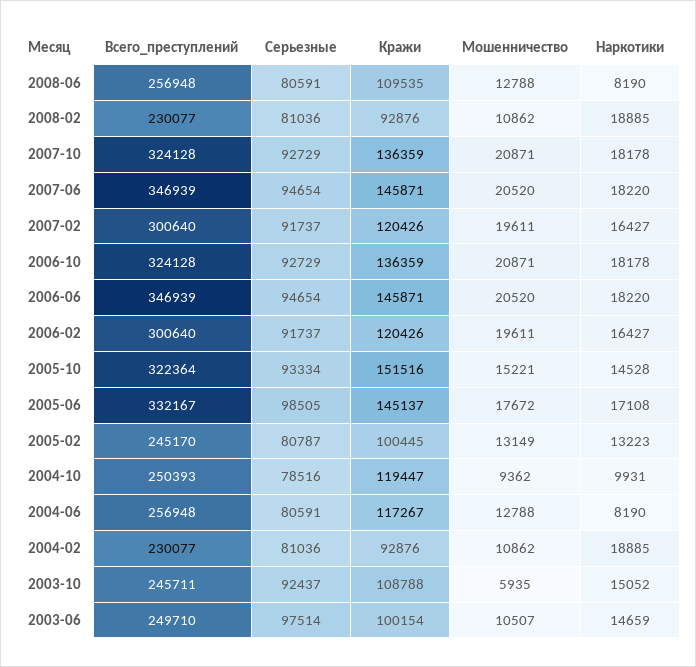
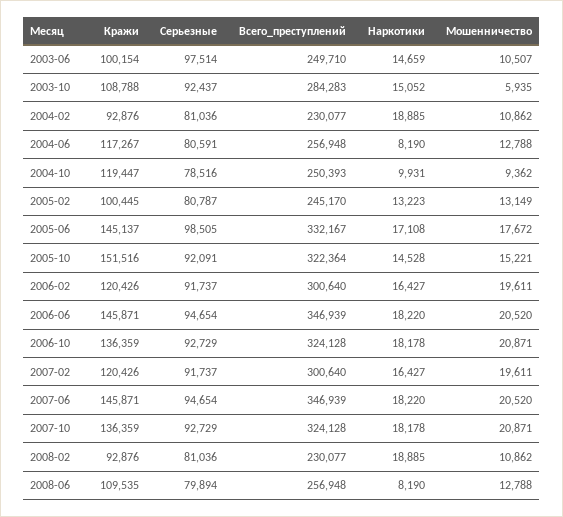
Серьезные, 2008-06: 80591 -> 79894
Серьезные, 2005-10: 93334 -> 92091
Всего_преступлений, 2003-10: 245711 -> 284283

